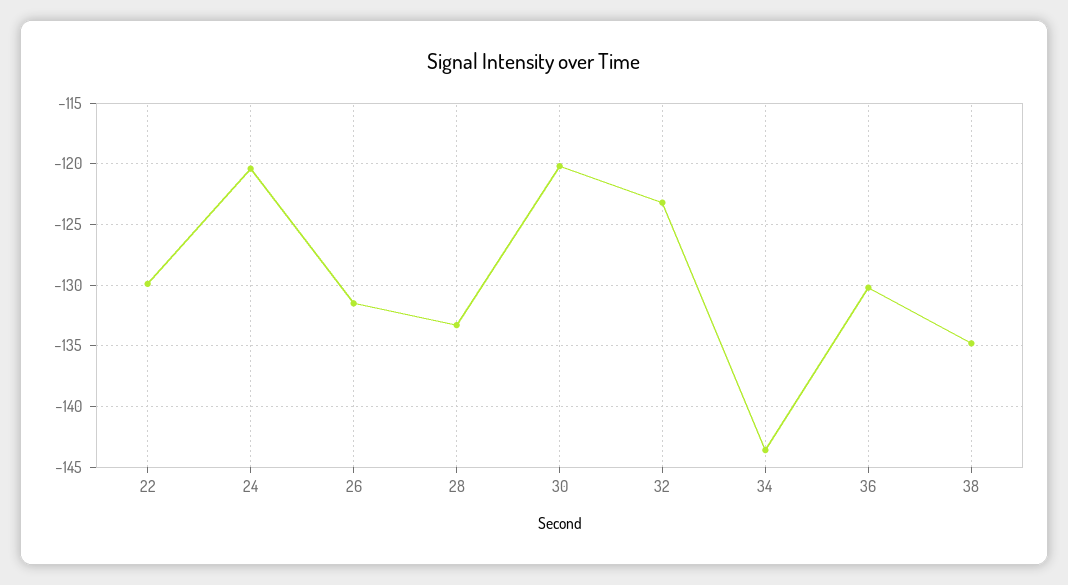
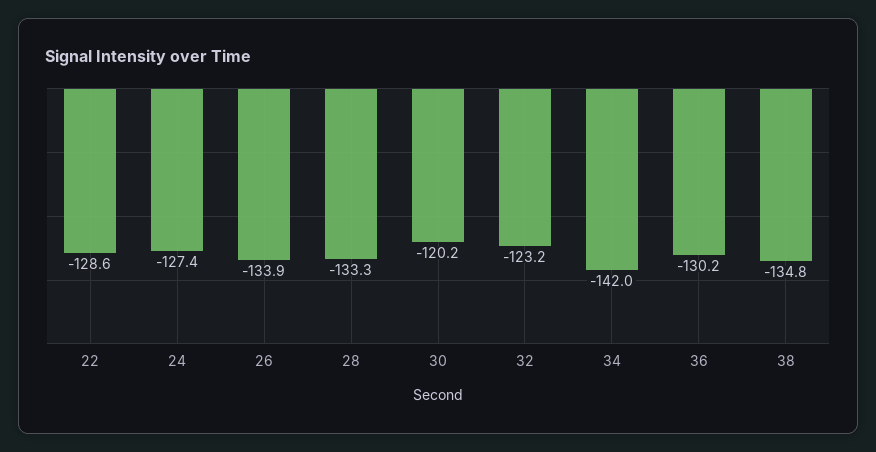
22: -130 -> -128.6
24: -120.5 -> -127.4
26: -131.5 -> -133.9
34: -143.5 -> -142

